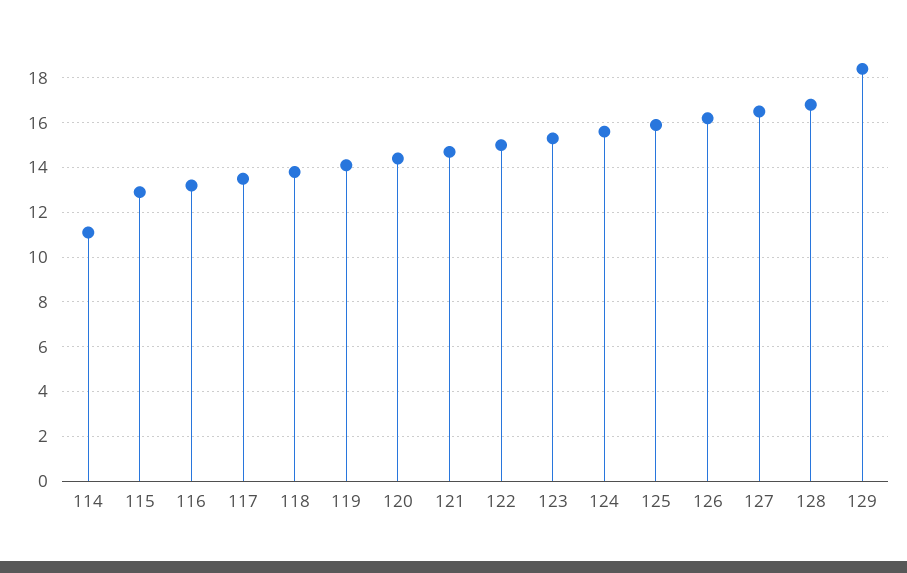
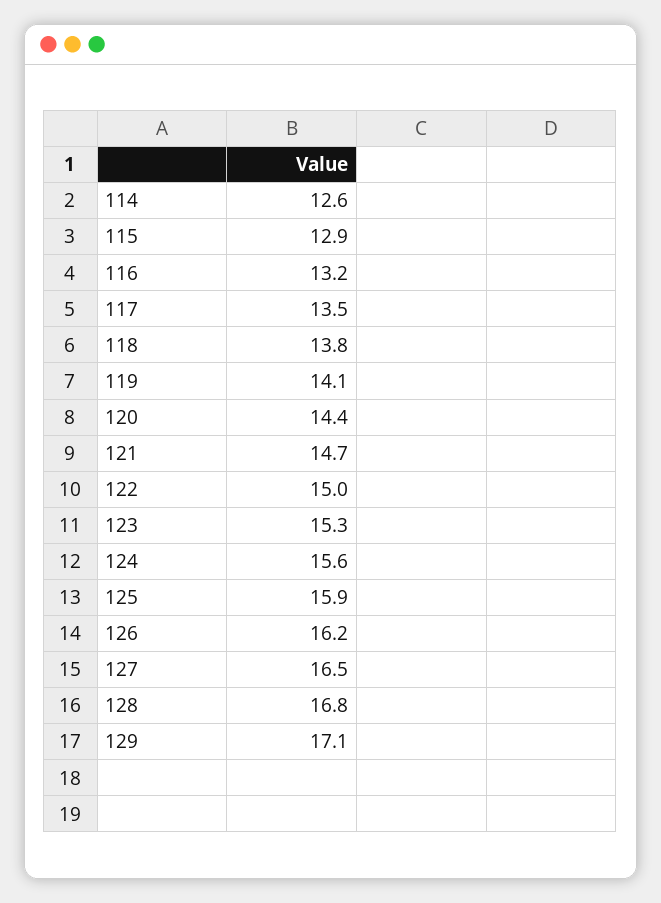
114: 11 -> 12.6
129: 18.5 -> 17.1

